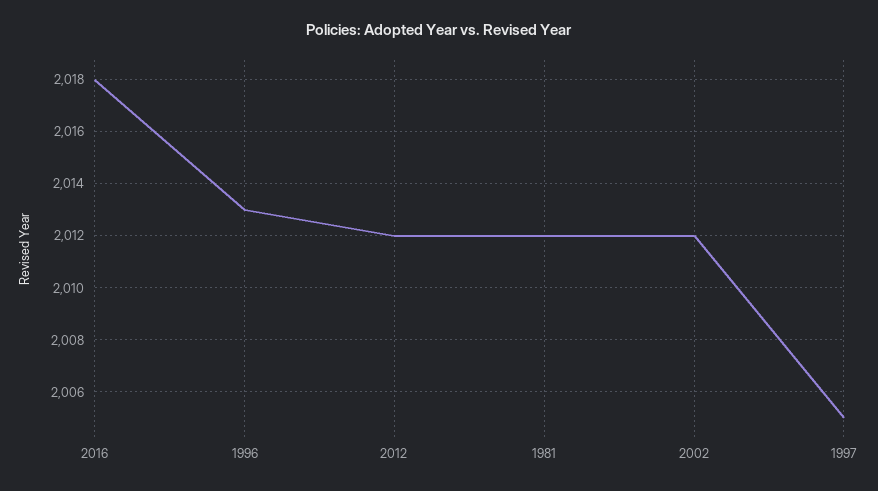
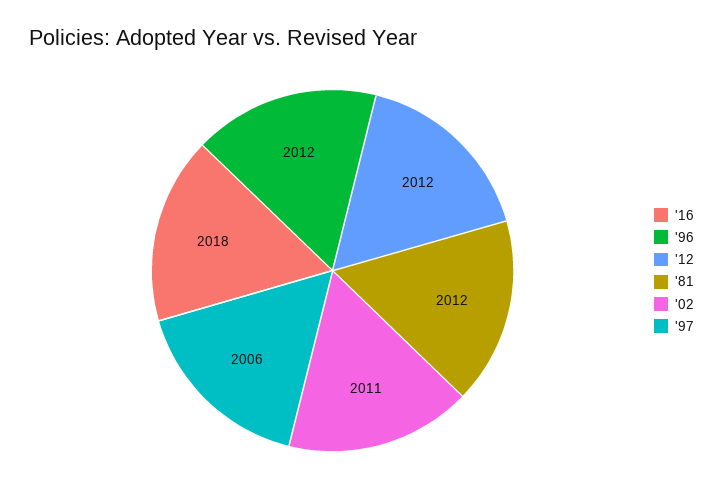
1996: 2013 -> 2012
2002: 2012 -> 2011
1997: 2005 -> 2006

